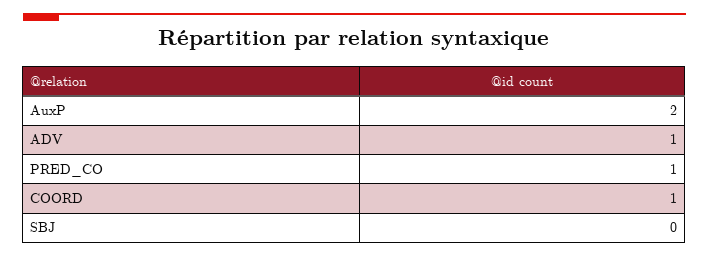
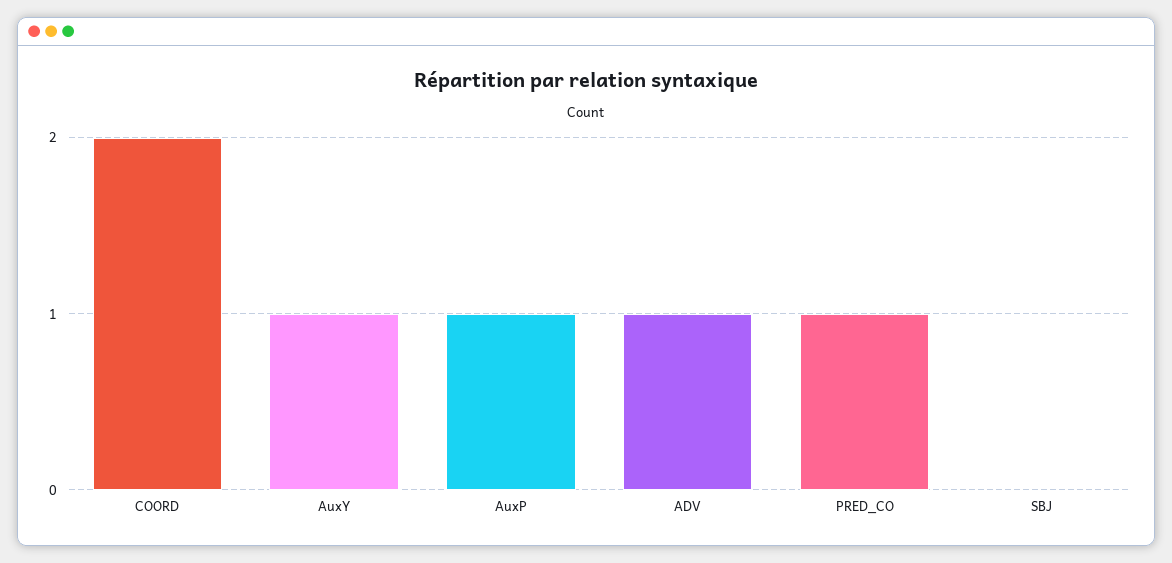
AuxP: 2 -> 1
COORD: 1 -> 2
AuxY: none -> 1

